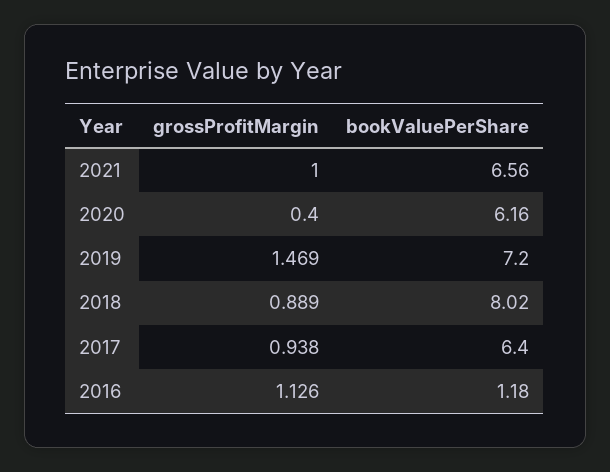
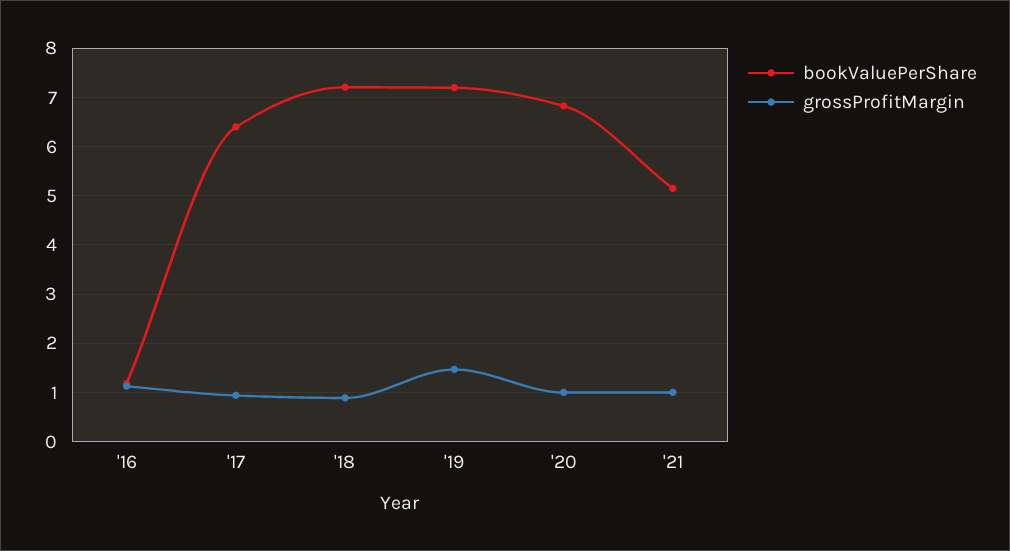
bookValuePerShare, 2021: 6.56 -> 5.2
grossProfitMargin, 2020: 0.4 -> 1
bookValuePerShare, 2020: 6.16 -> 6.8
bookValuePerShare, 2018: 8.02 -> 7.2

